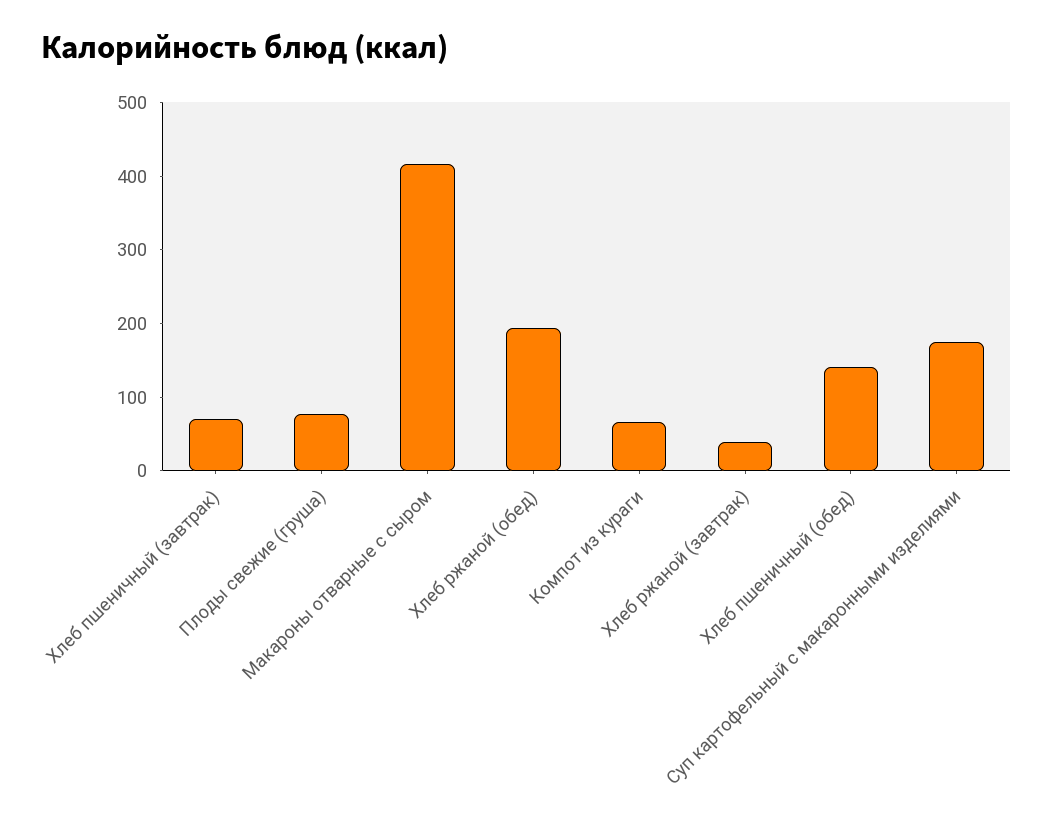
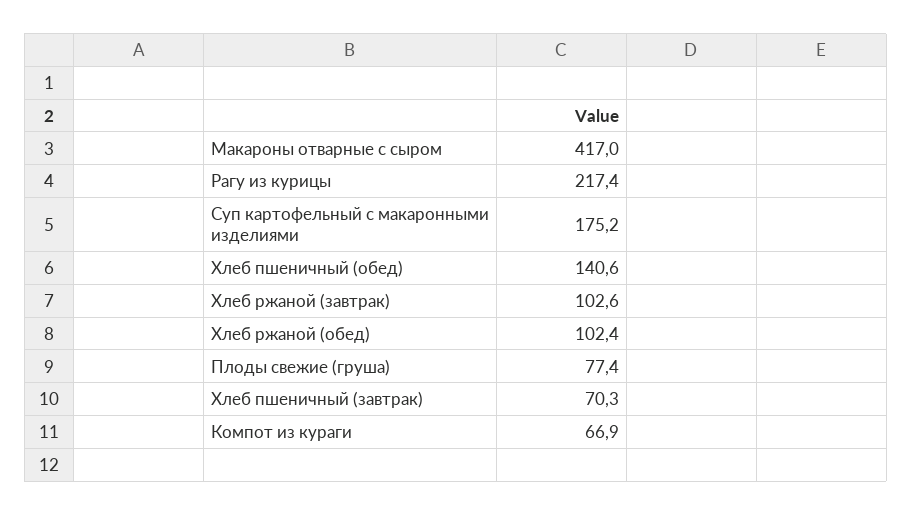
Хлеб ржаной (обед): 200 -> 102.4
Хлеб ржаной (завтрак): 40 -> 102.6
Рагу из курицы: none -> 217.4

